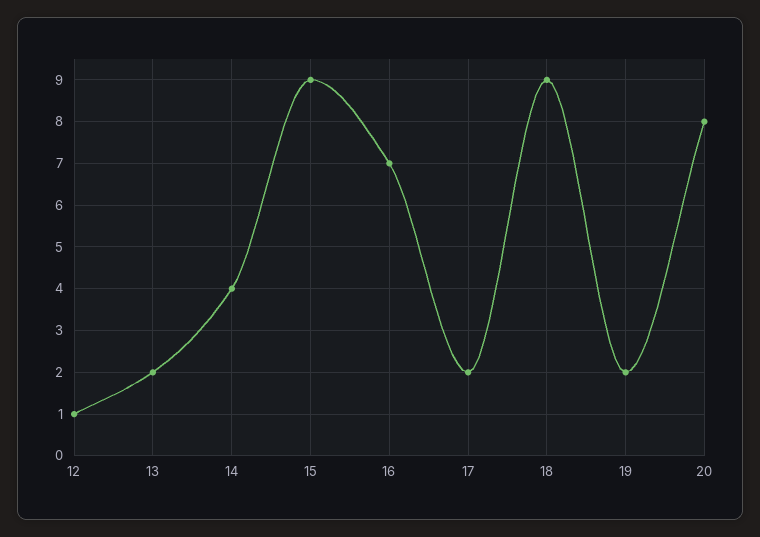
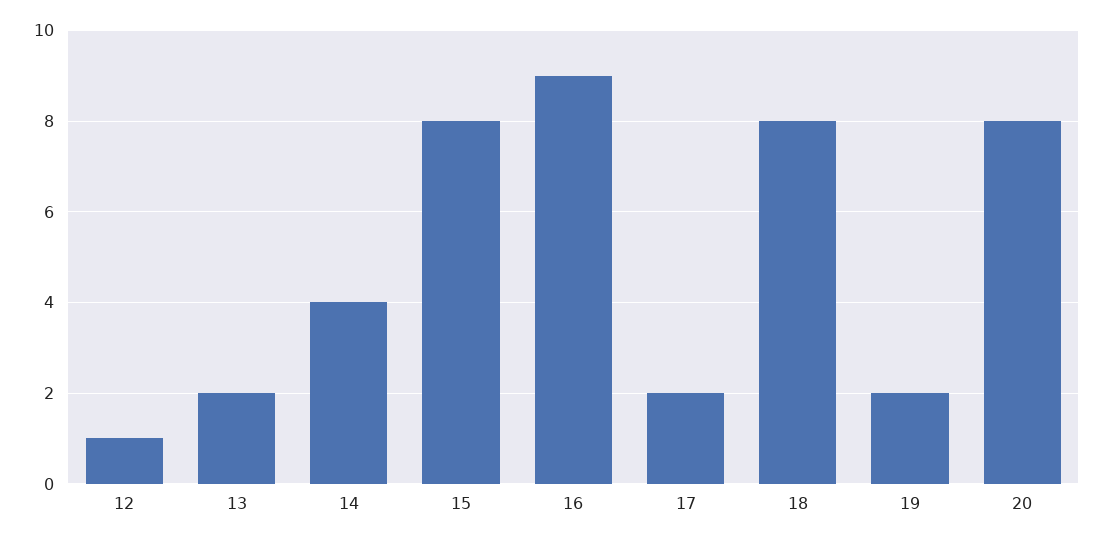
15: 9 -> 8
16: 7 -> 9
18: 9 -> 8

